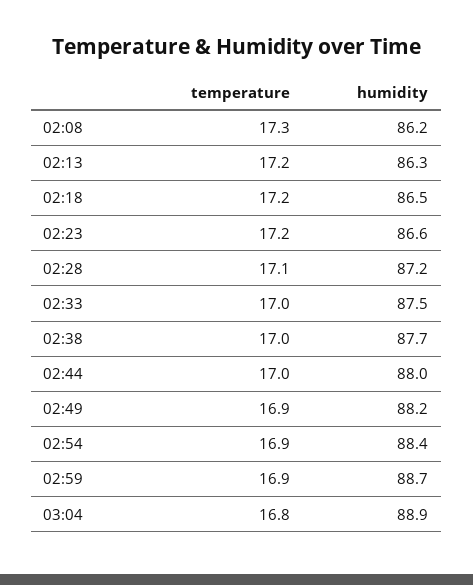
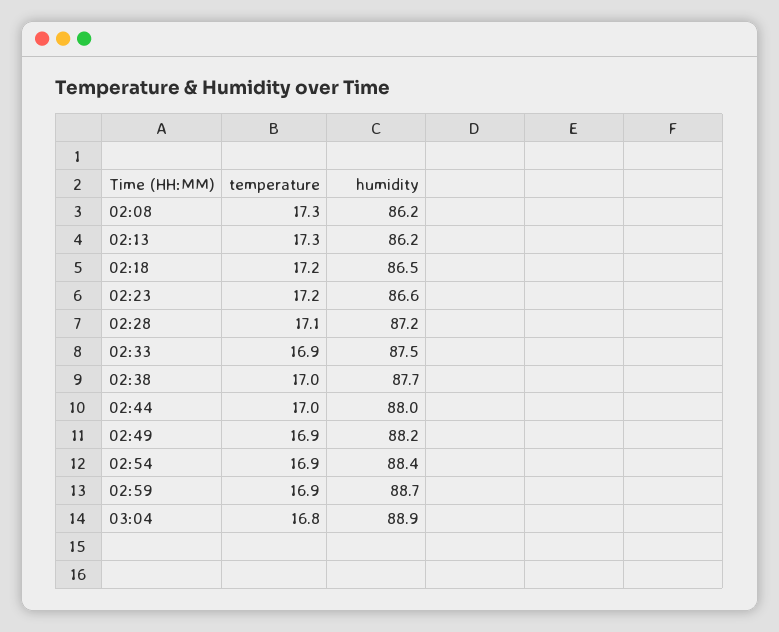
temperature, 02:13: 17.2 -> 17.3
humidity, 02:13: 86.3 -> 86.2
temperature, 02:33: 17 -> 16.9

